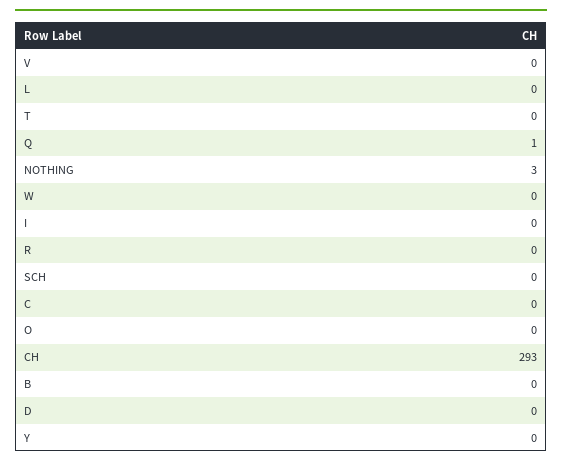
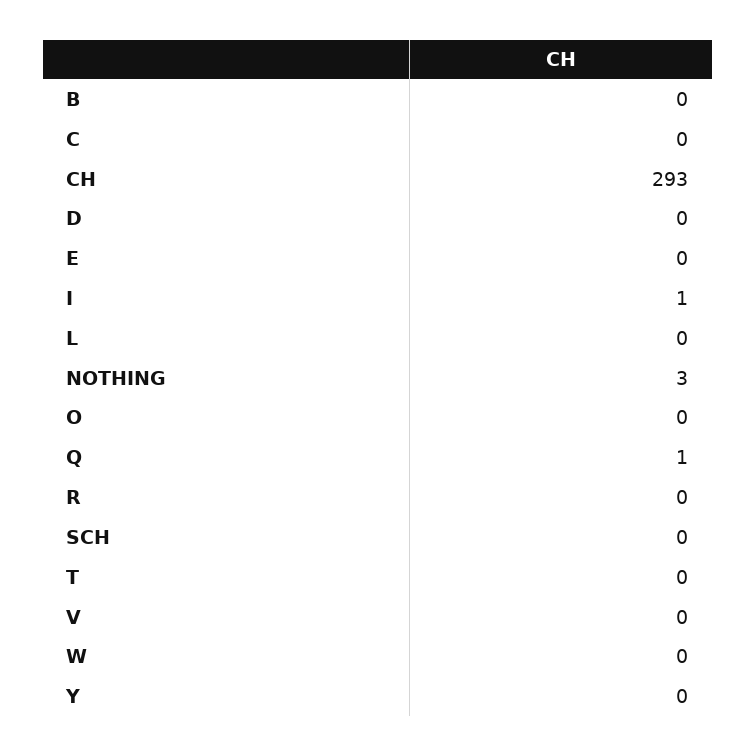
I: 0 -> 1
E: none -> 0

